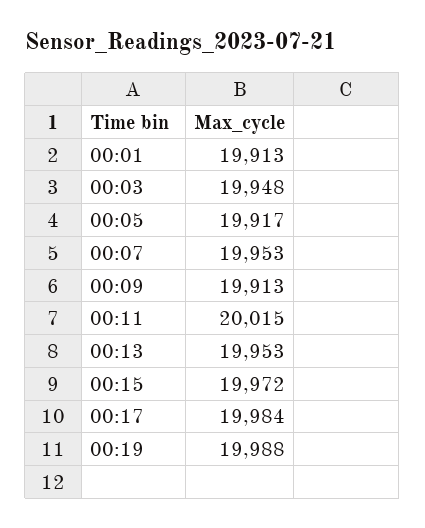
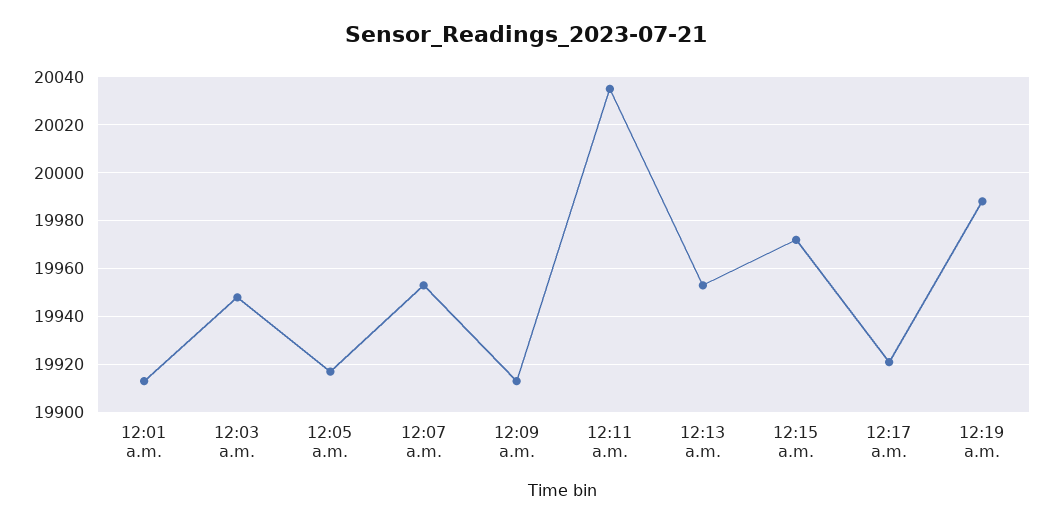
00:11: 20015 -> 20035
00:17: 19984 -> 19920

